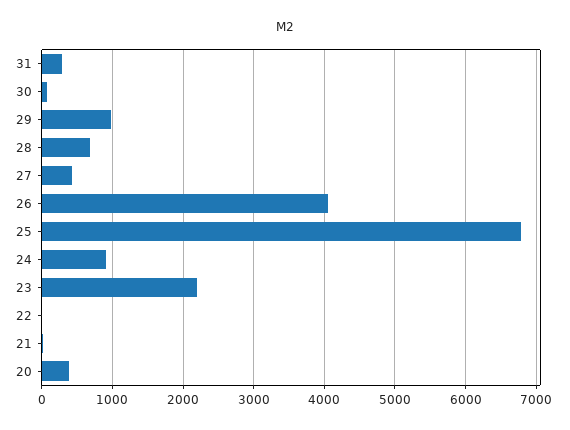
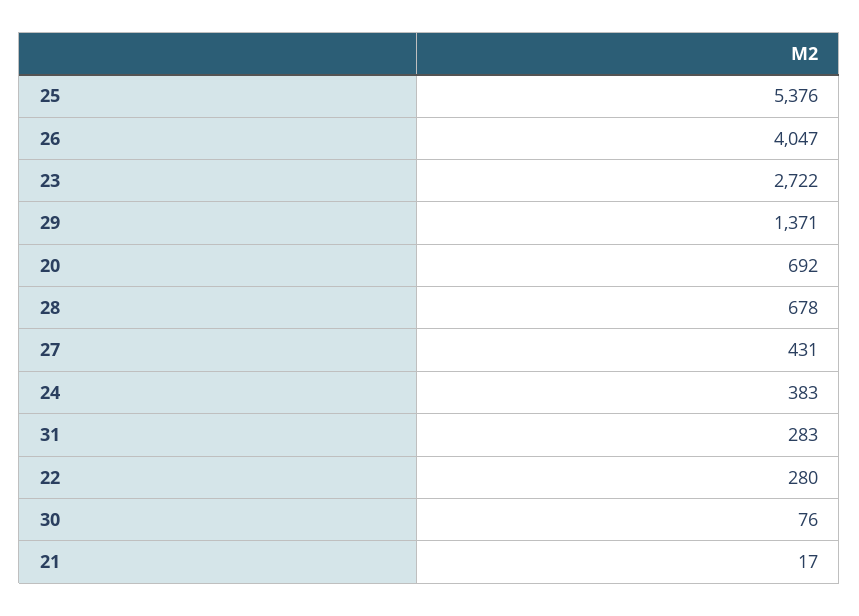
29: 1000 -> 1371
25: 6800 -> 5376
24: 900 -> 383
23: 2200 -> 2722
22: 0 -> 280
20: 400 -> 692

